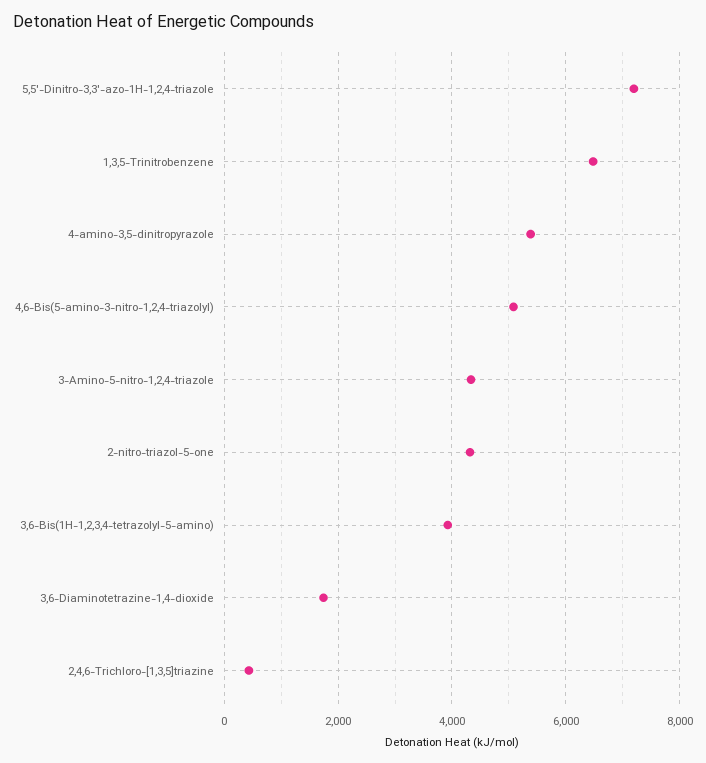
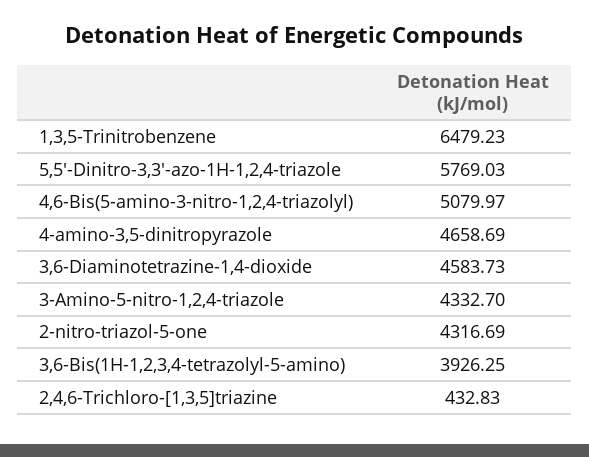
5,5'-Dinitro-3,3'-azo-1H-1,2,4-triazole: 7200 -> 5769.03
4-amino-3,5-dinitropyrazole: 5400 -> 4658.69
3,6-Diaminotetrazine-1,4-dioxide: 1800 -> 4583.73

